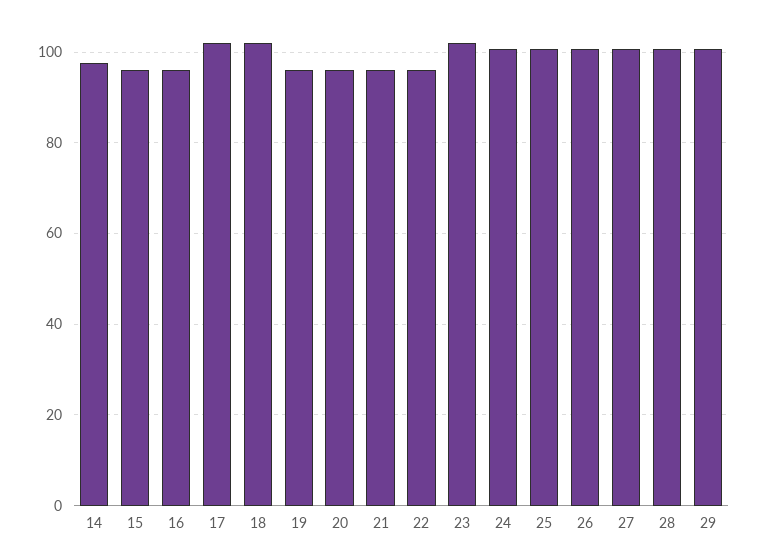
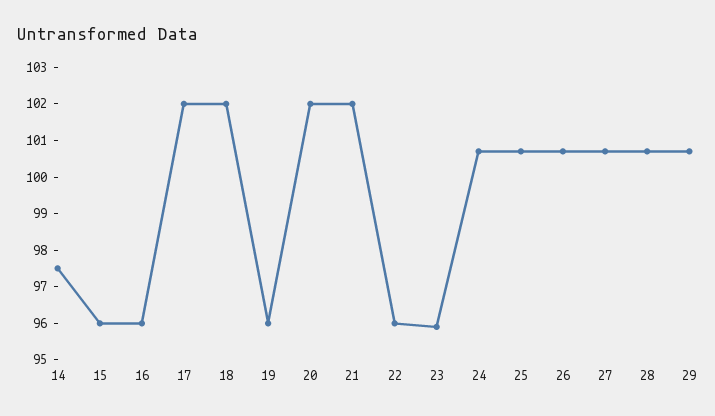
20: 96 -> 102
21: 96 -> 102
23: 102 -> 96

